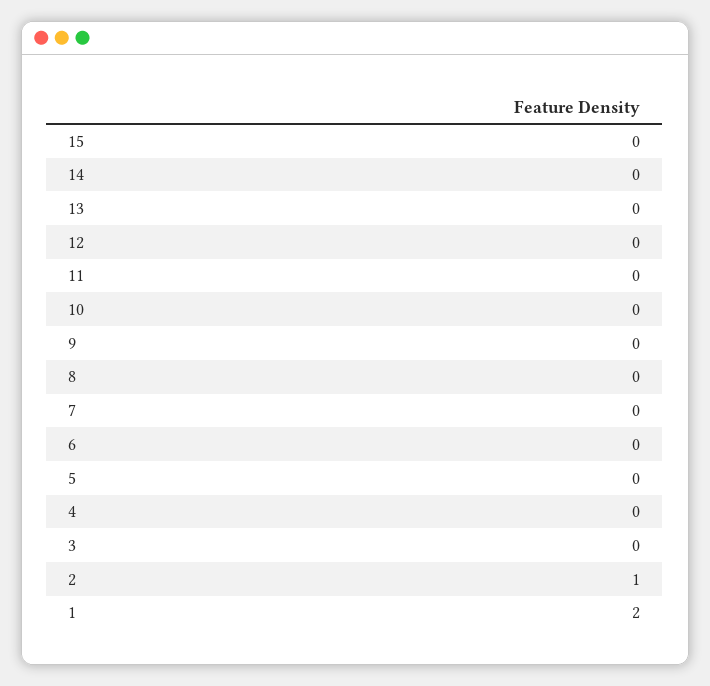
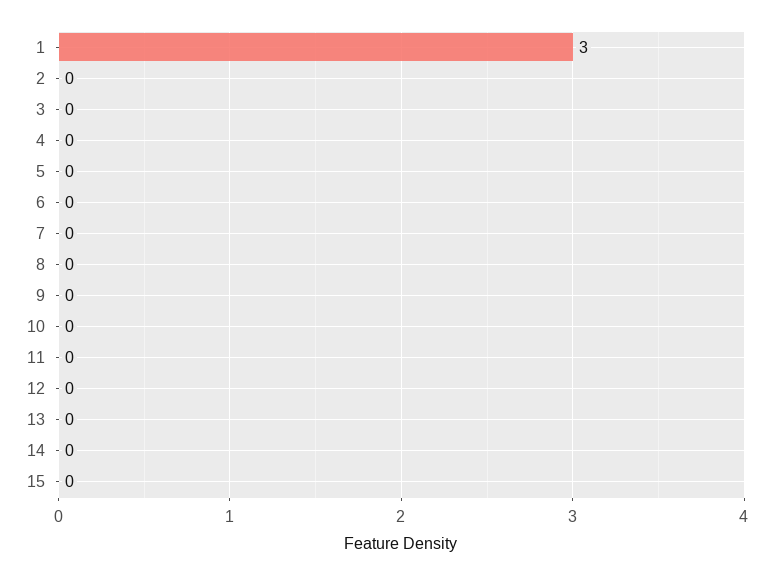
2: 1 -> 0
1: 2 -> 3

